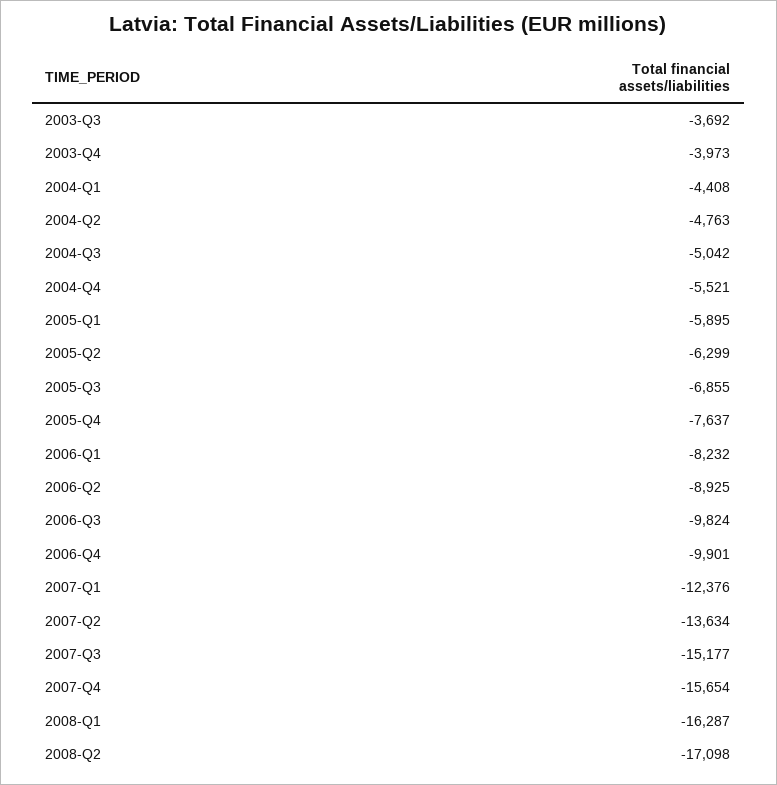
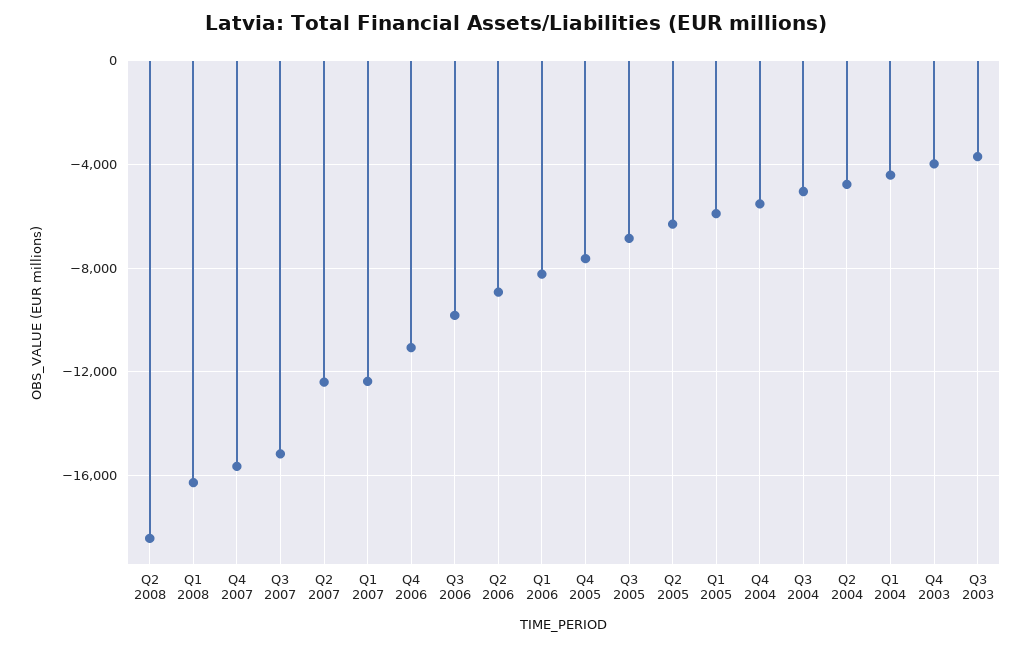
2006-Q4: -9901 -> -11000
2007-Q2: -13634 -> -12500
2008-Q2: -17098 -> -18500

